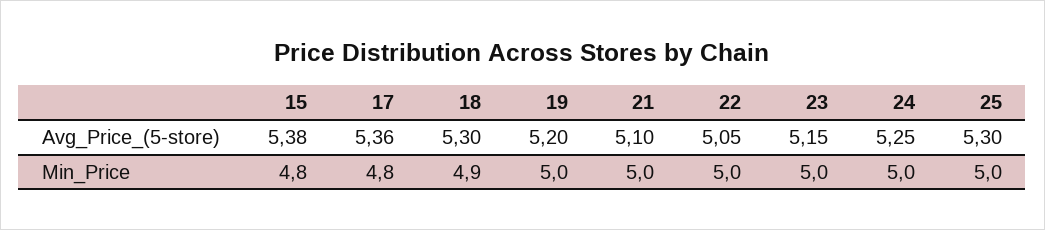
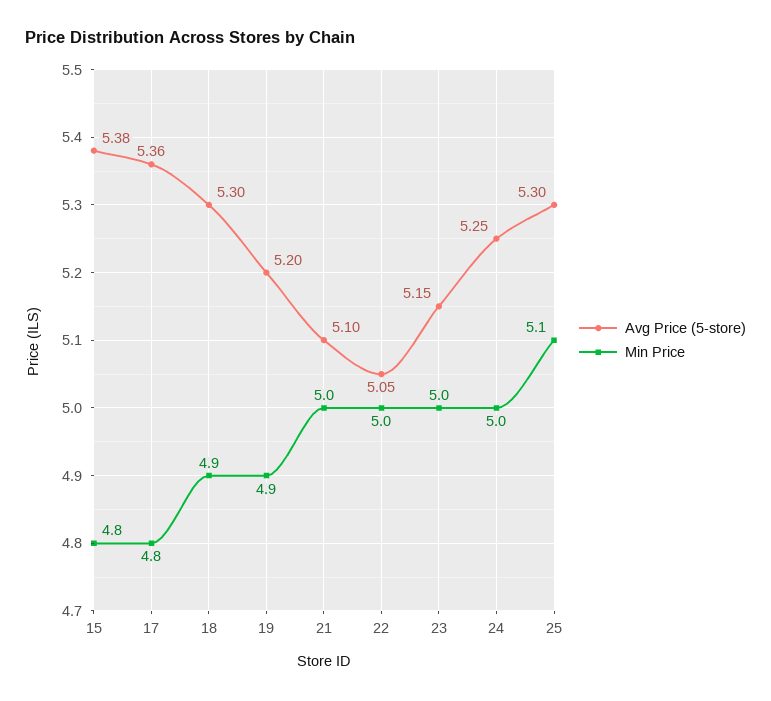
Min_Price, 19: 5 -> 4.9
Min_Price, 25: 5 -> 5.1

